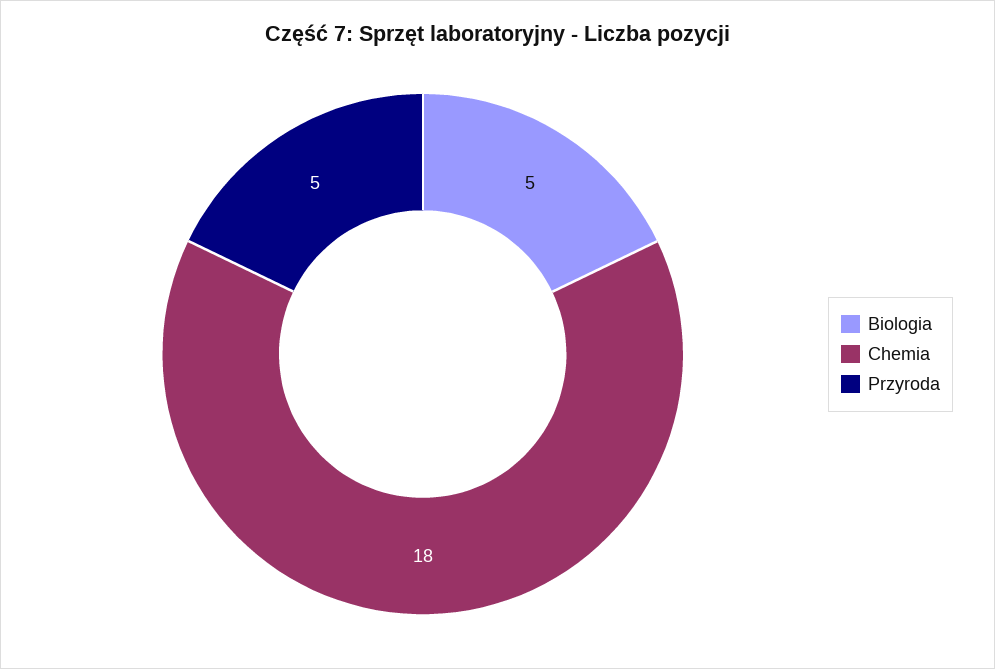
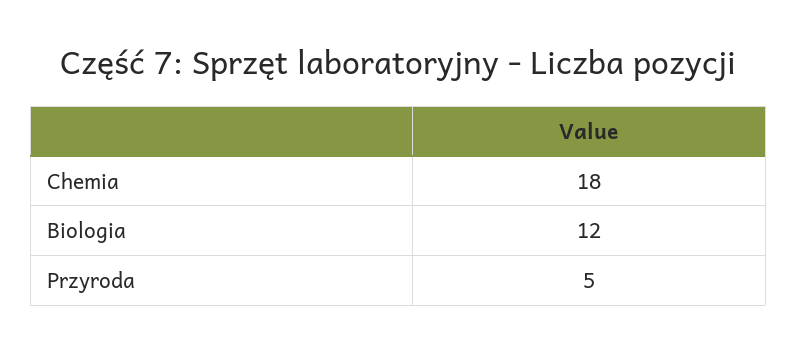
Biologia: 5 -> 12

